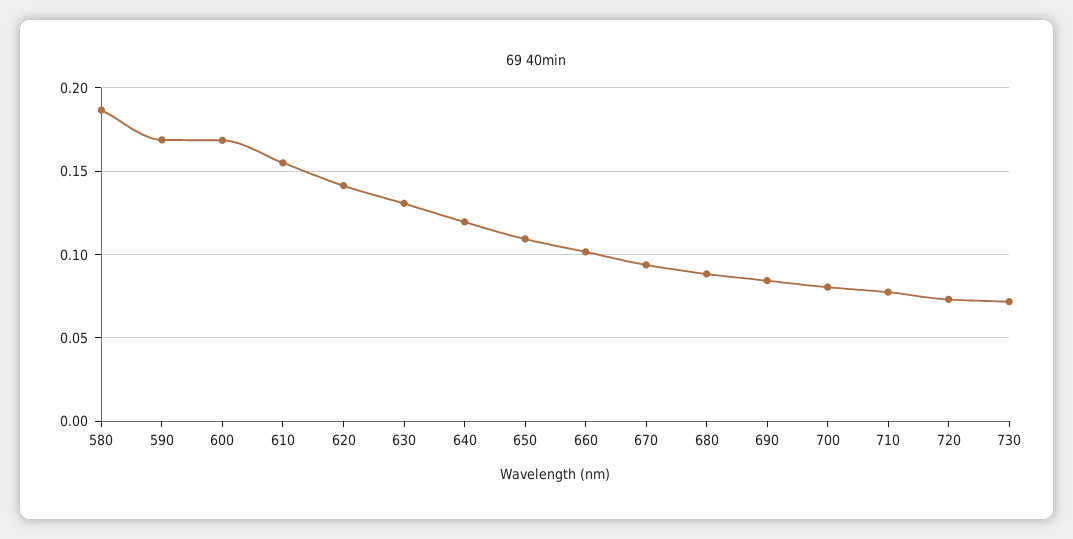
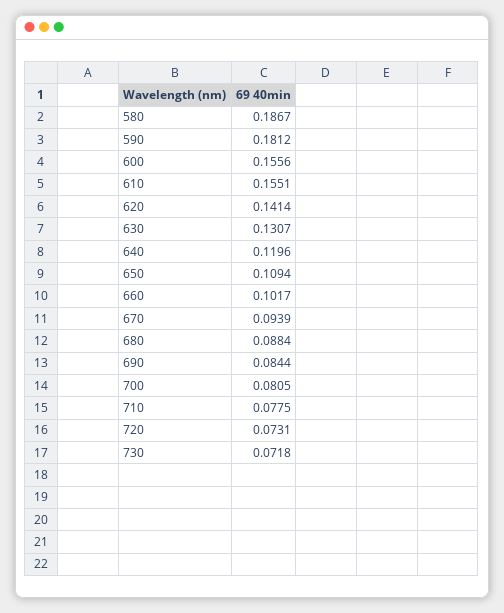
590: 0.17 -> 0.1812
600: 0.17 -> 0.1556

